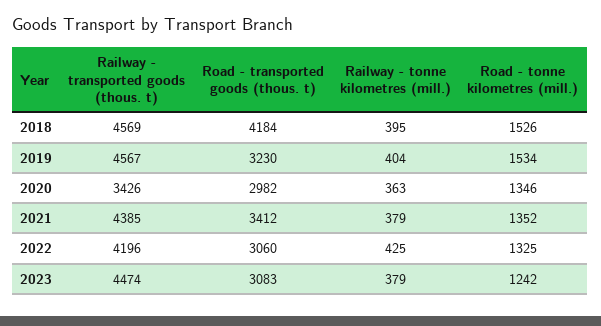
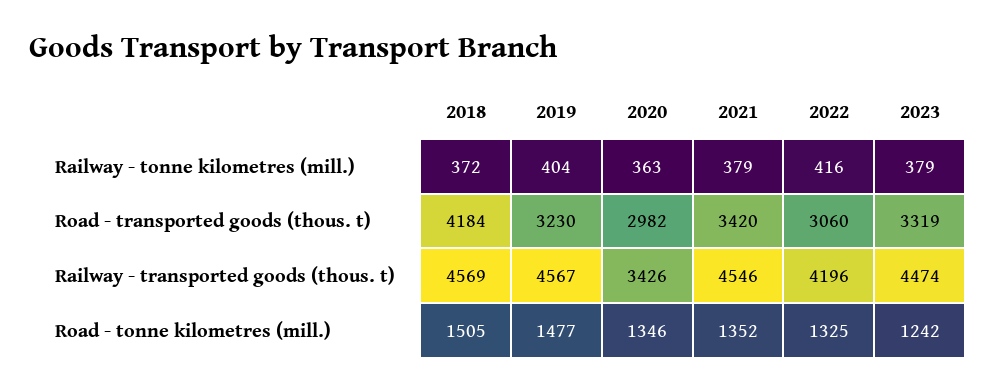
Railway - tonne kilometres (mill.), 2018: 395 -> 372
Road - tonne kilometres (mill.), 2018: 1526 -> 1505
Road - tonne kilometres (mill.), 2019: 1534 -> 1477
Railway - transported goods (thous. t), 2021: 4385 -> 4546
Road - transported goods (thous. t), 2021: 3412 -> 3420
Railway - tonne kilometres (mill.), 2022: 425 -> 416
Road - transported goods (thous. t), 2023: 3083 -> 3319

